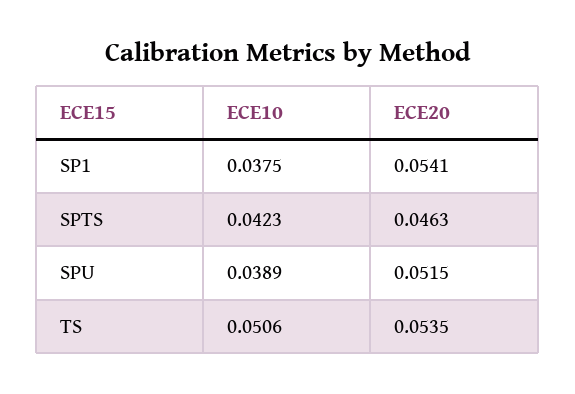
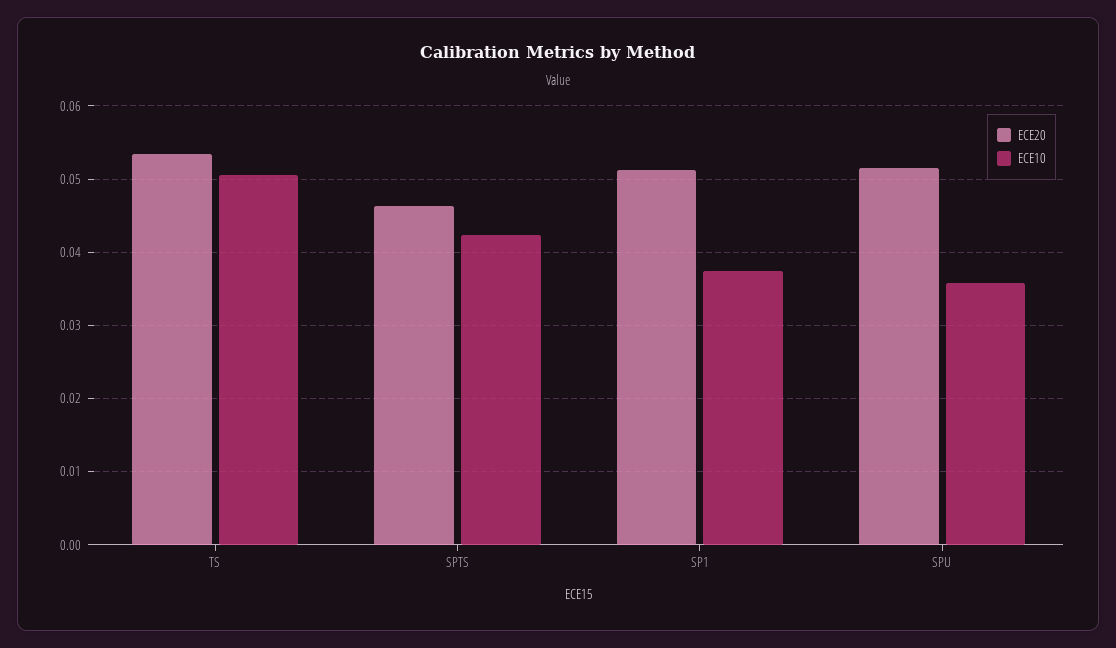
ECE20, SP1: 0.0541 -> 0.051
ECE10, SPU: 0.0389 -> 0.036

